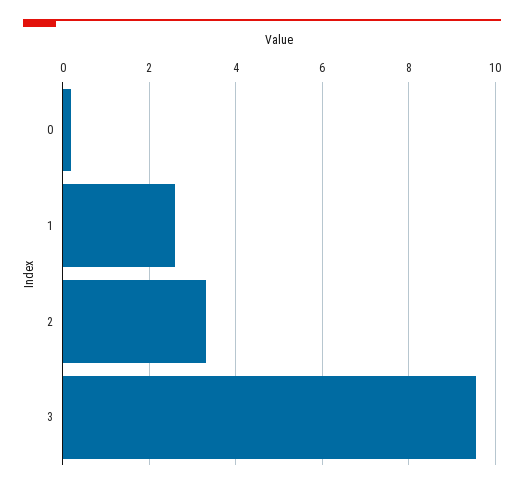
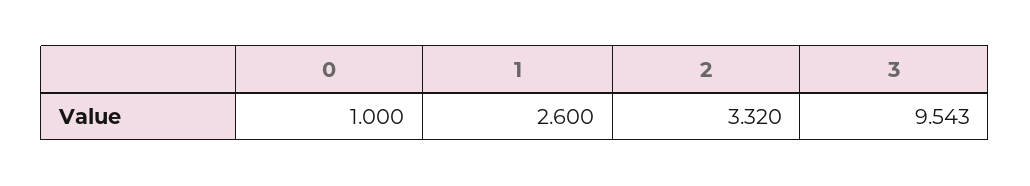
0: 0.2 -> 1

